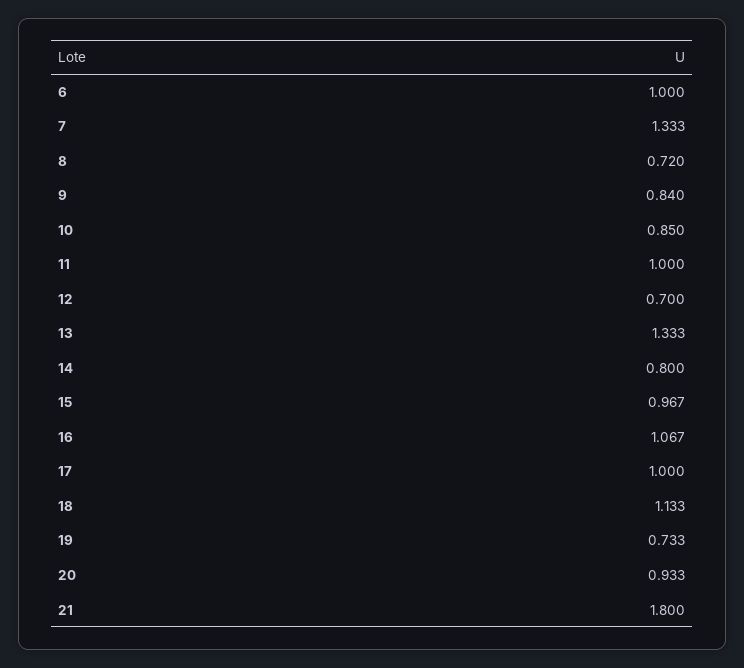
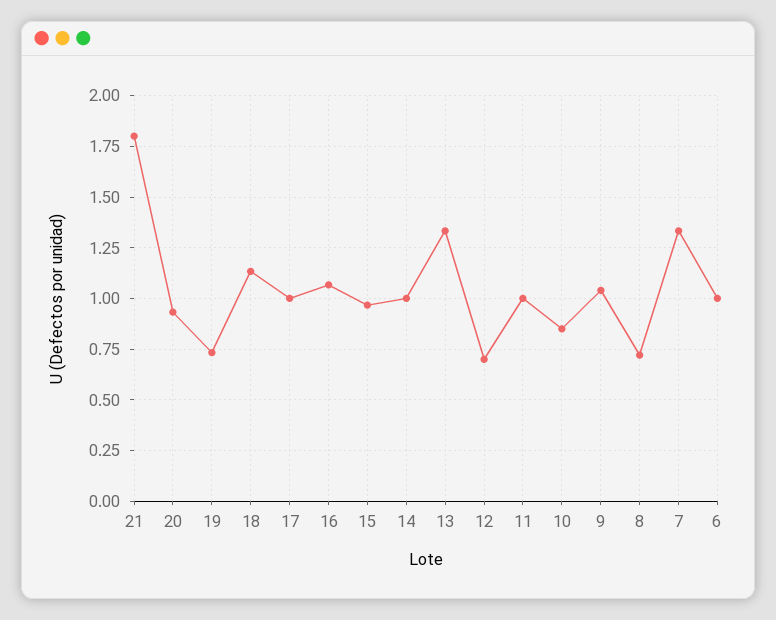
9: 0.84 -> 1.05
14: 0.8 -> 1

